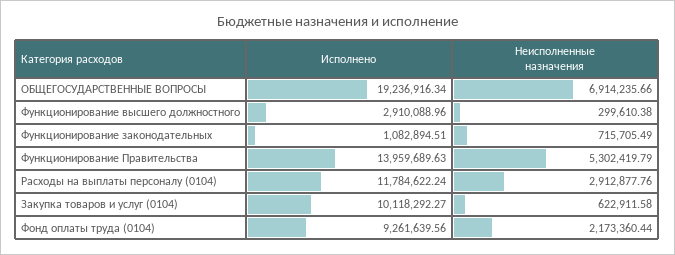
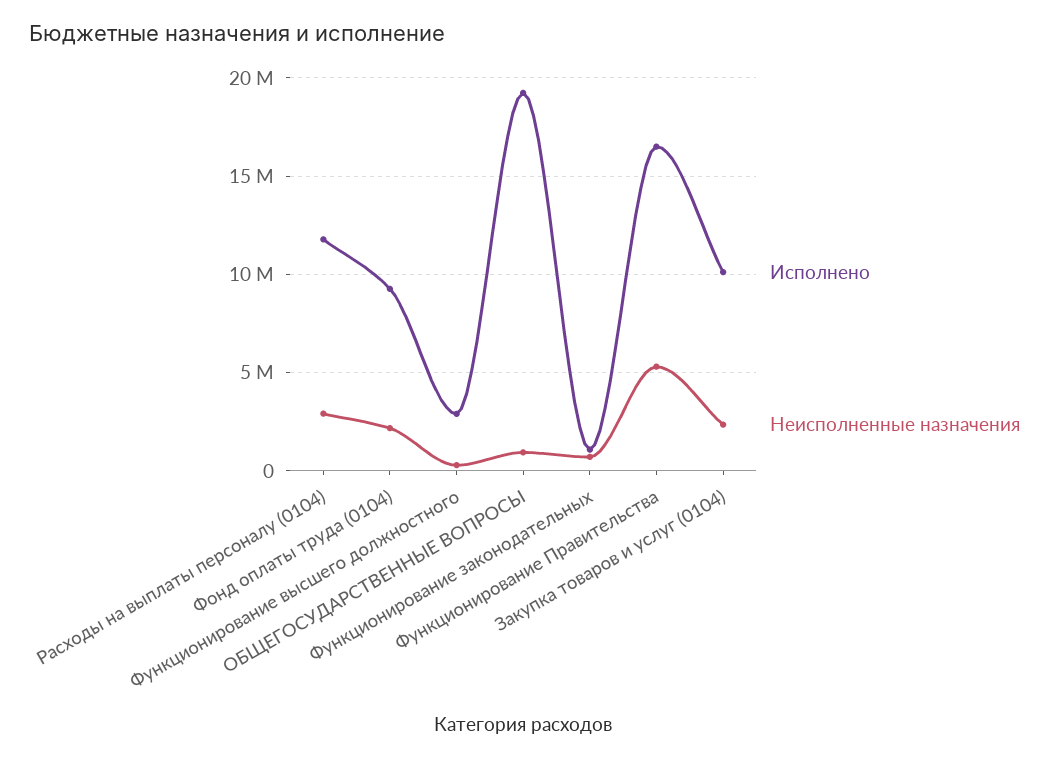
Неисполненные назначения, ОБЩЕГОСУДАРСТВЕННЫЕ ВОПРОСЫ: 6914235.66 -> 1000000
Исполнено, Функционирование Правительства: 13959689.63 -> 16500000
Неисполненные назначения, Закупка товаров и услуг (0104): 622911.58 -> 2500000

